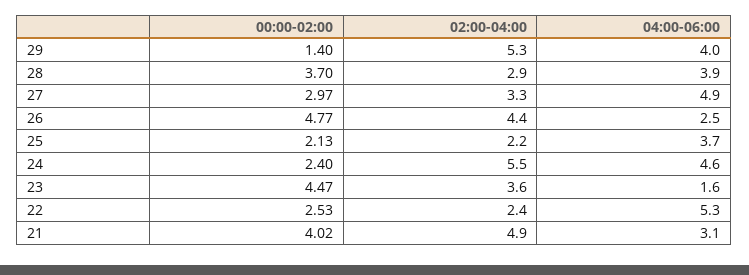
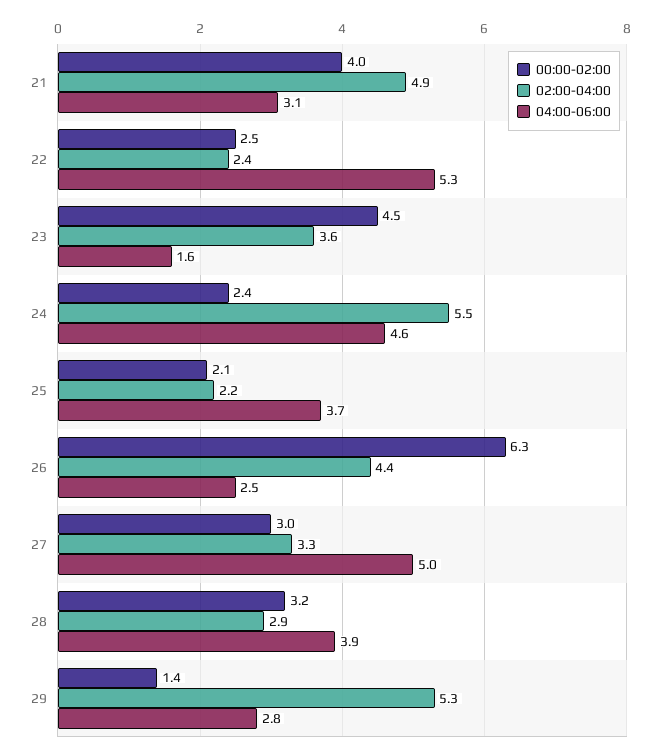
04:00-06:00, 29: 4 -> 2.8
00:00-02:00, 28: 3.7 -> 3.2
04:00-06:00, 27: 4.9 -> 5
00:00-02:00, 26: 4.77 -> 6.3

